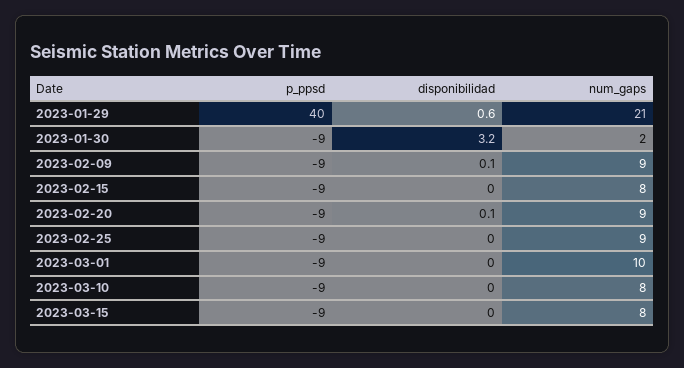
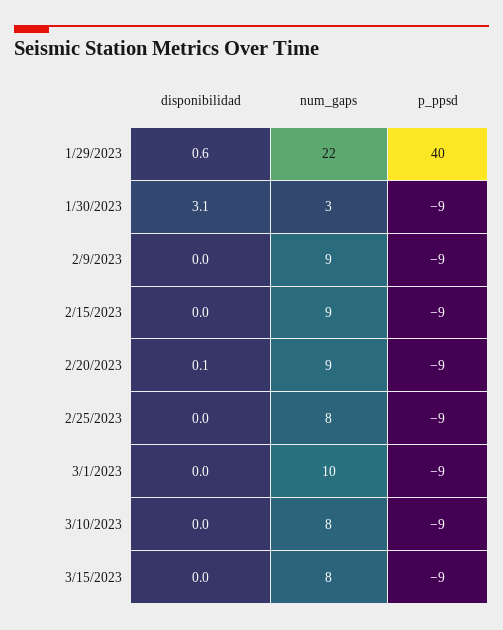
num_gaps, 2023-01-29: 21 -> 22
disponibilidad, 2023-01-30: 3.2 -> 3.1
num_gaps, 2023-01-30: 2 -> 3
disponibilidad, 2023-02-09: 0.1 -> 0
num_gaps, 2023-02-15: 8 -> 9
num_gaps, 2023-02-25: 9 -> 8

